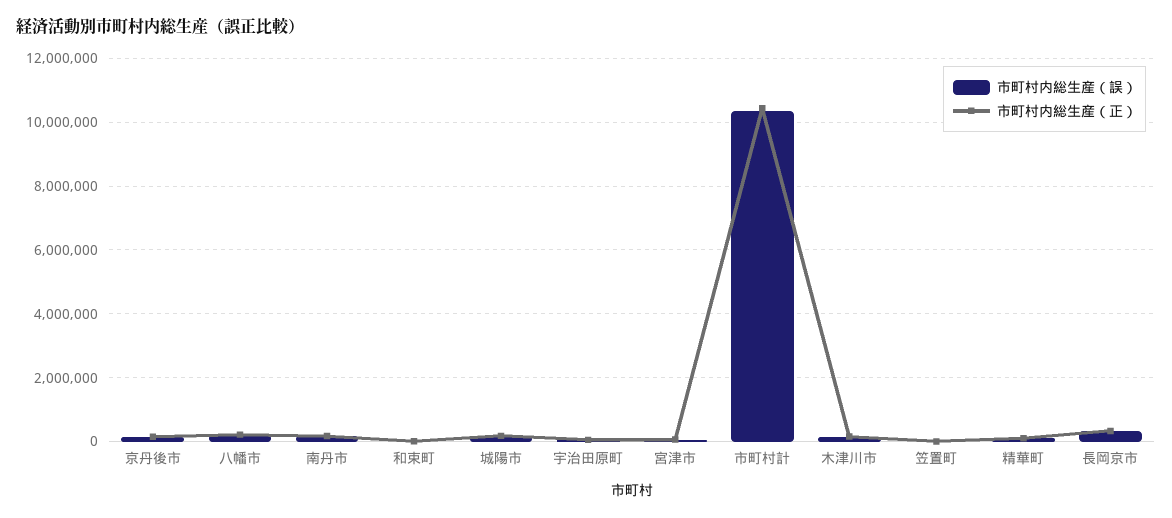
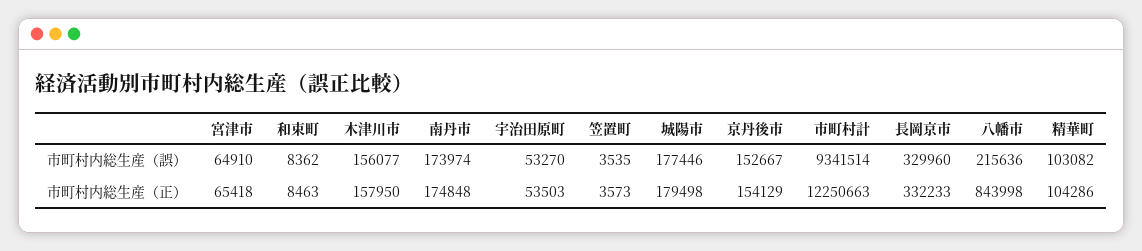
市町村内総生産（正）, 八幡市: 200000 -> 843998
市町村内総生産（誤）, 市町村計: 10400000 -> 9341514
市町村内総生産（正）, 市町村計: 10400000 -> 12250663

